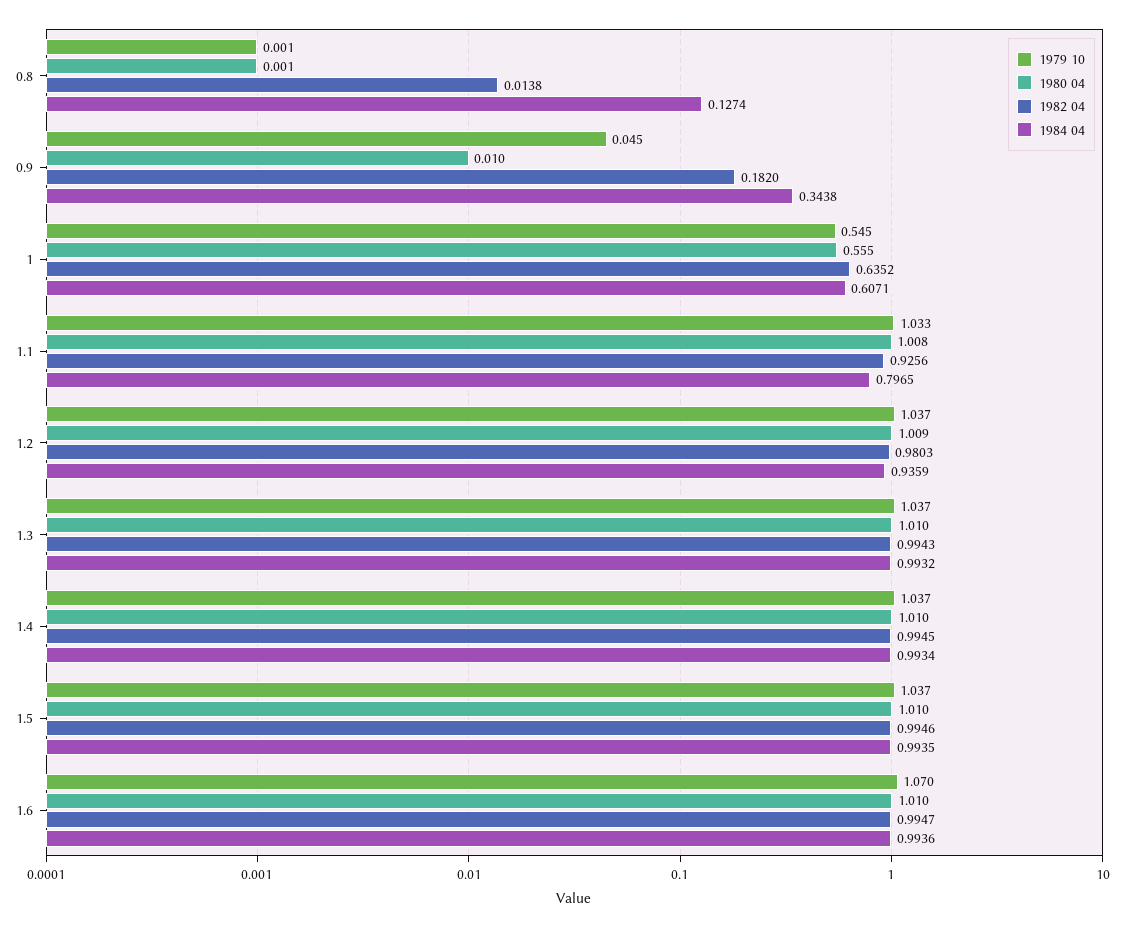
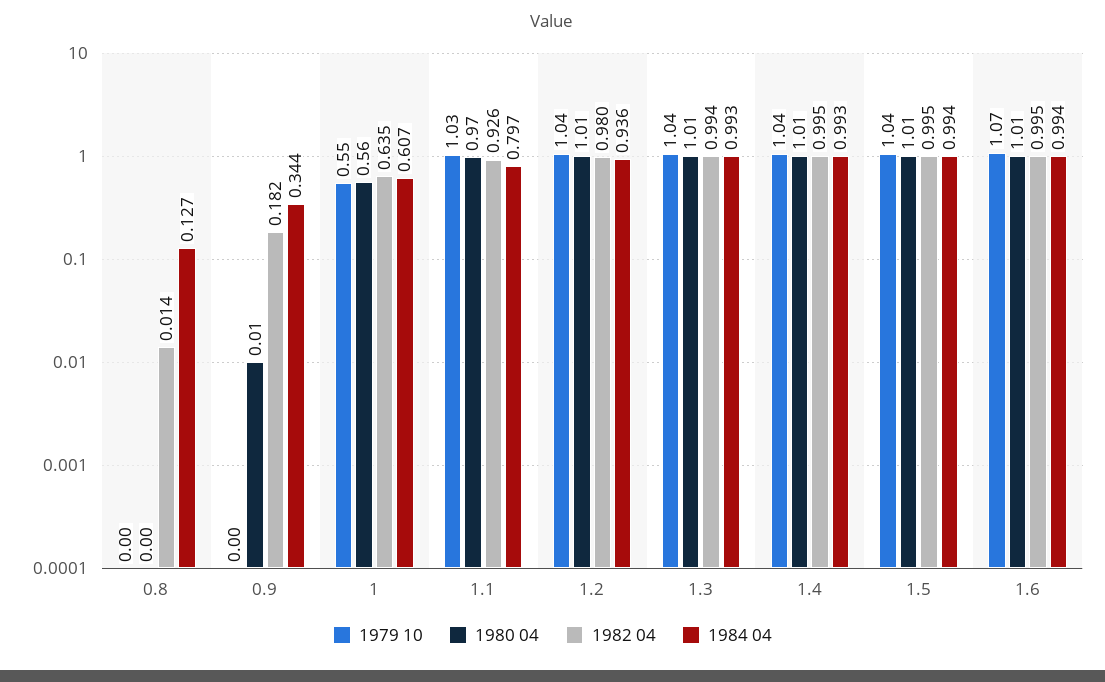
1979 10, 0.9: 0.045 -> 0
1980 04, 1.1: 1.008 -> 0.97

